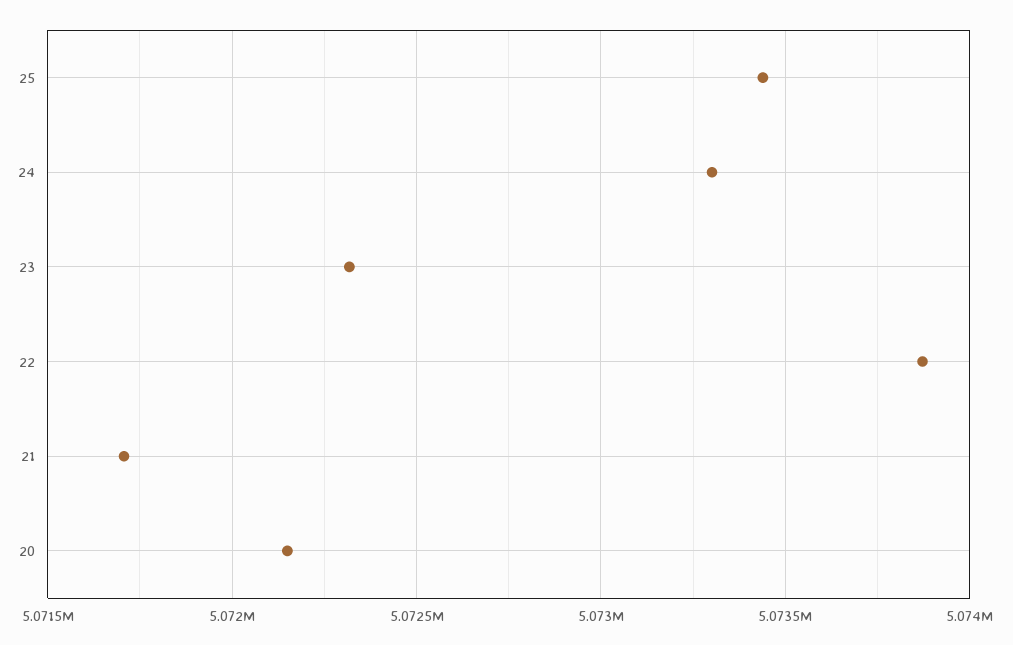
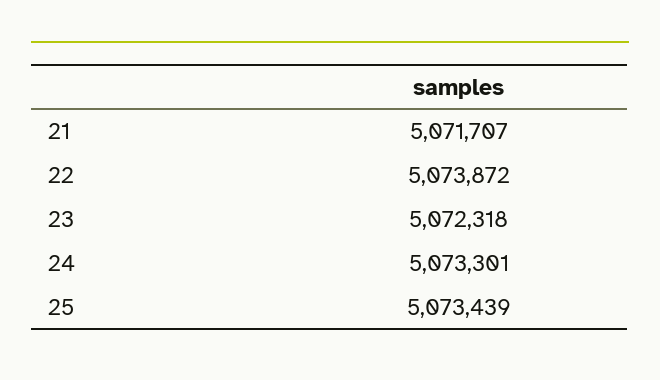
20: 5072150 -> none

